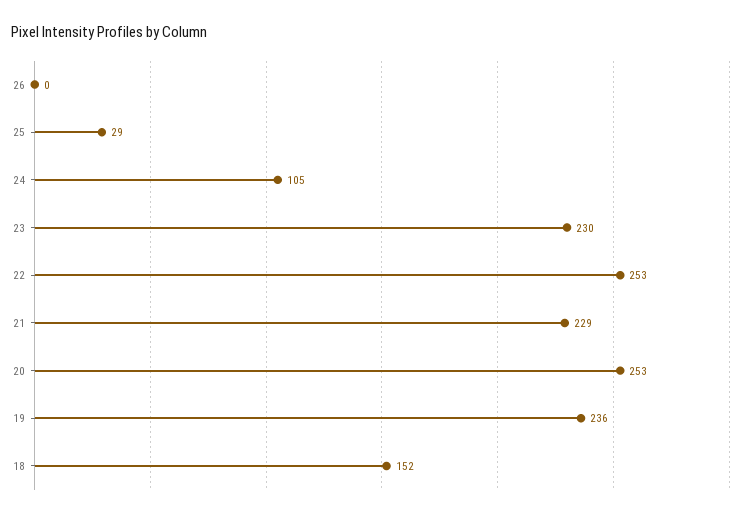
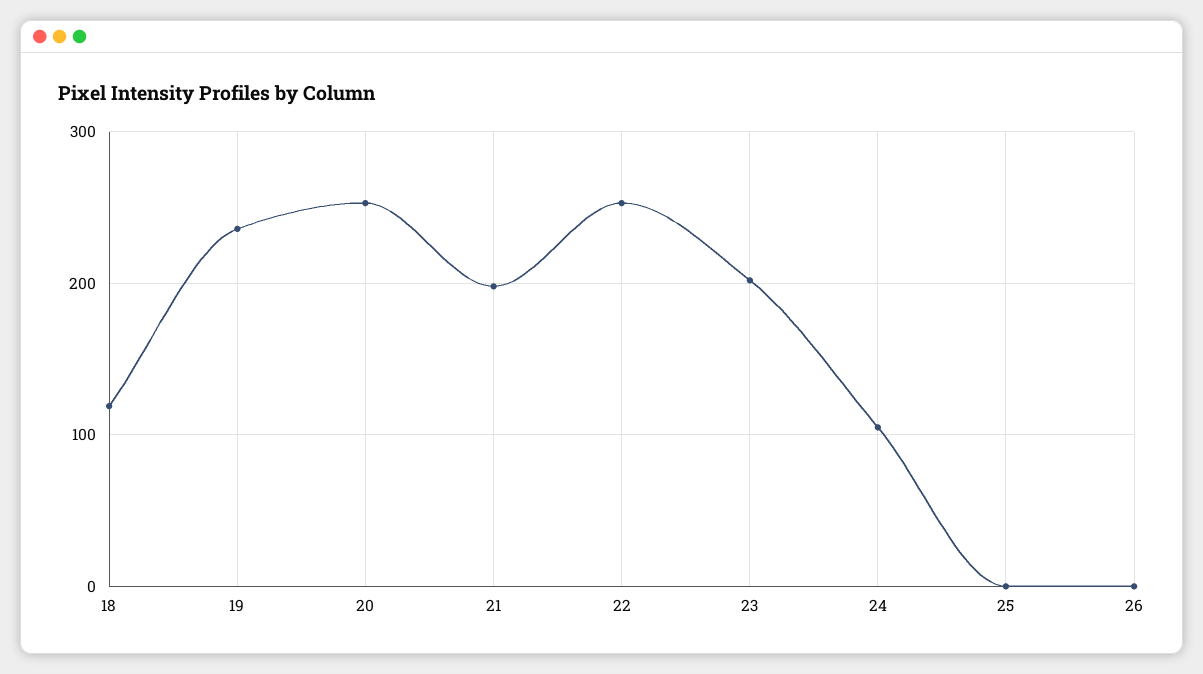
25: 29 -> 0
23: 230 -> 200
21: 229 -> 200
18: 152 -> 120

